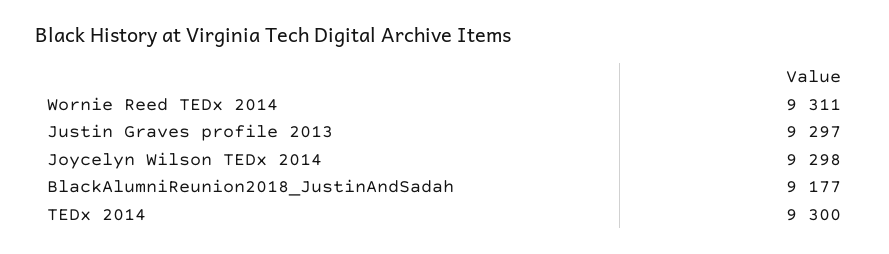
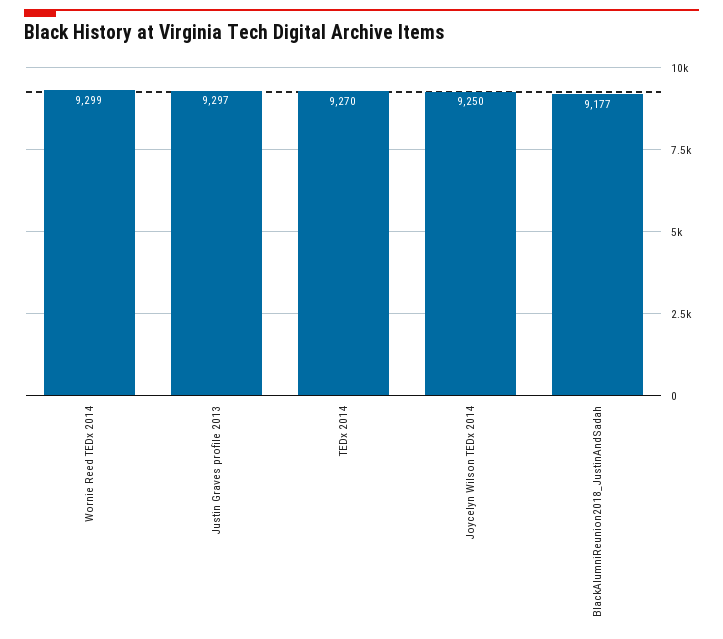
Wornie Reed TEDx 2014: 9311 -> 9299
Joycelyn Wilson TEDx 2014: 9298 -> 9250
TEDx 2014: 9300 -> 9270

